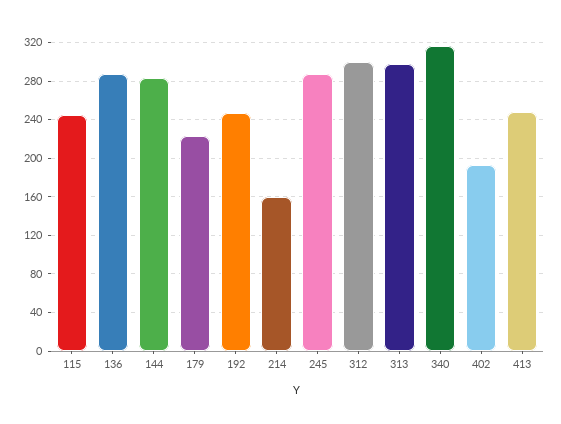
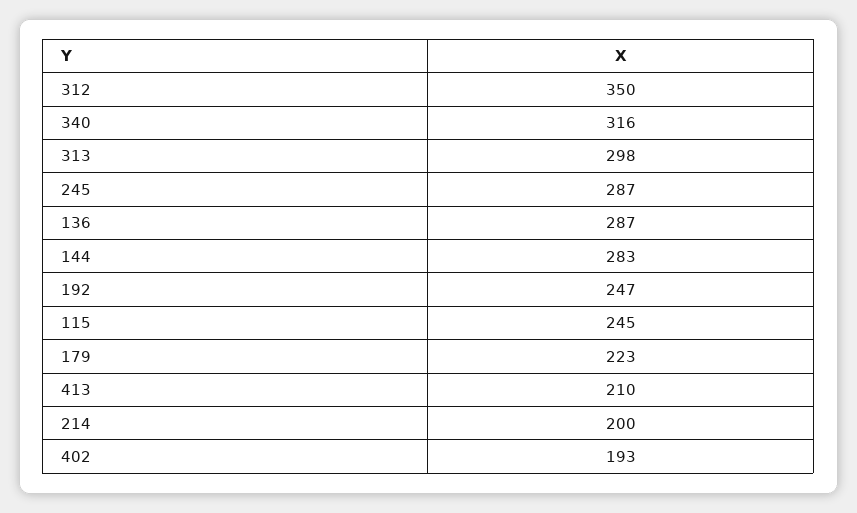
214: 160 -> 200
312: 300 -> 350
413: 250 -> 210

